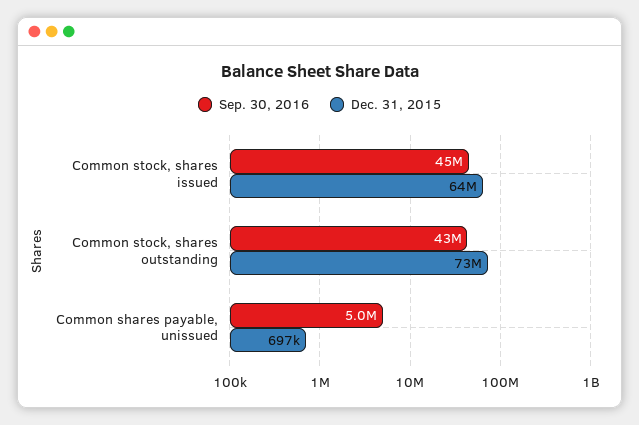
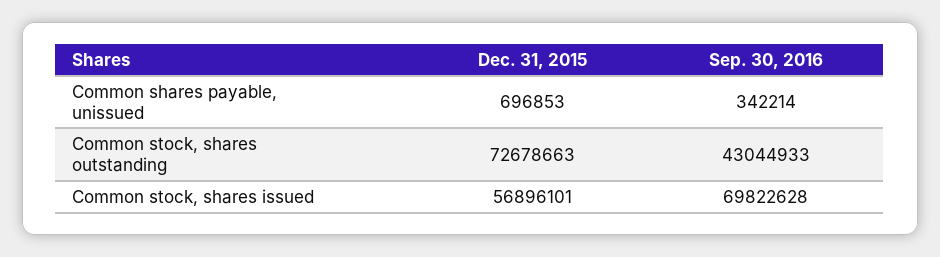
Sep. 30, 2016, Common stock, shares issued: 45000000 -> 69822628
Dec. 31, 2015, Common stock, shares issued: 64000000 -> 56896101
Sep. 30, 2016, Common shares payable, unissued: 5000000 -> 342214

